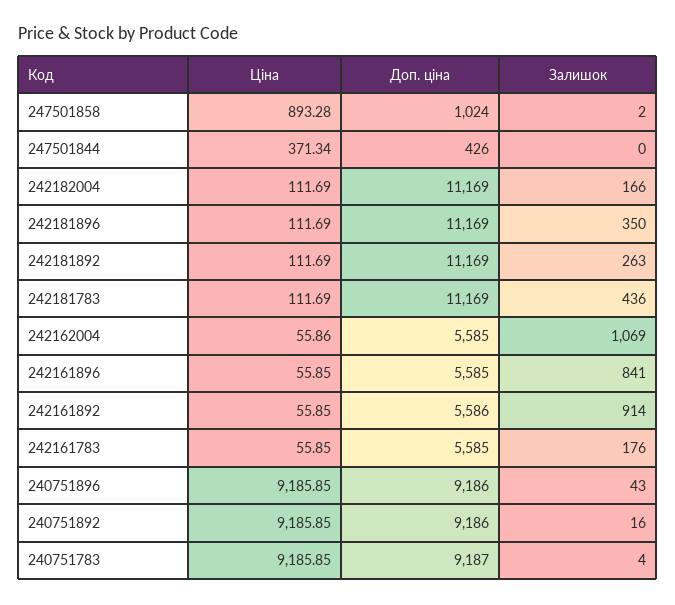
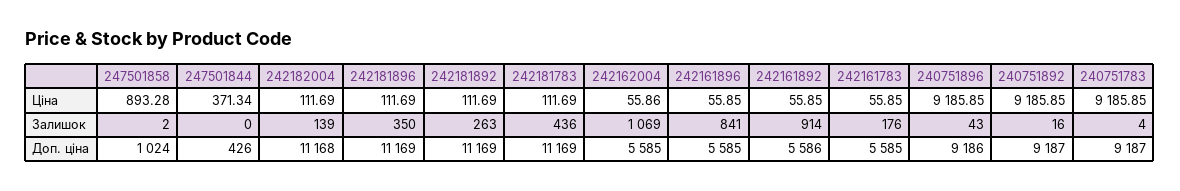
Доп. ціна, 242182004: 11169 -> 11168
Залишок, 242182004: 166 -> 139
Доп. ціна, 240751892: 9186 -> 9187

